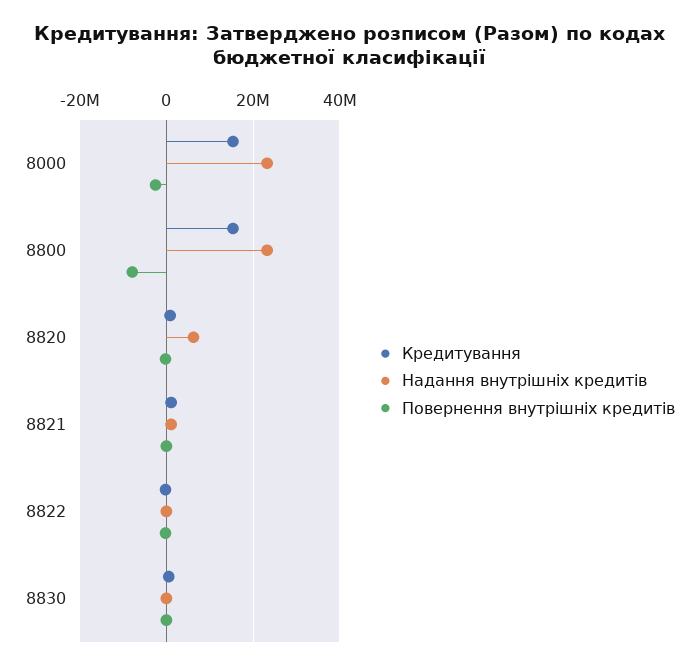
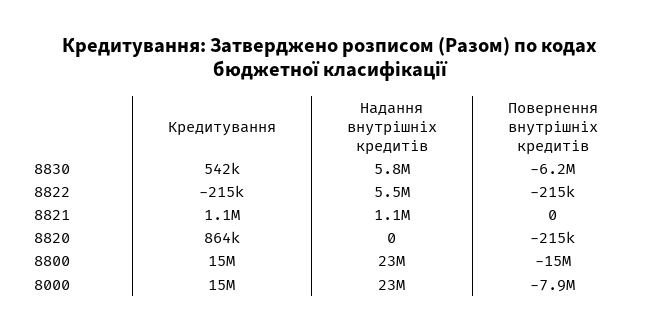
Повернення внутрішніх кредитів, 8000: -2000000 -> -7900000
Повернення внутрішніх кредитів, 8800: -8000000 -> -15000000
Надання внутрішніх кредитів, 8820: 6000000 -> 0
Надання внутрішніх кредитів, 8822: 0 -> 5500000
Надання внутрішніх кредитів, 8830: 0 -> 5800000
Повернення внутрішніх кредитів, 8830: 0 -> -6200000

